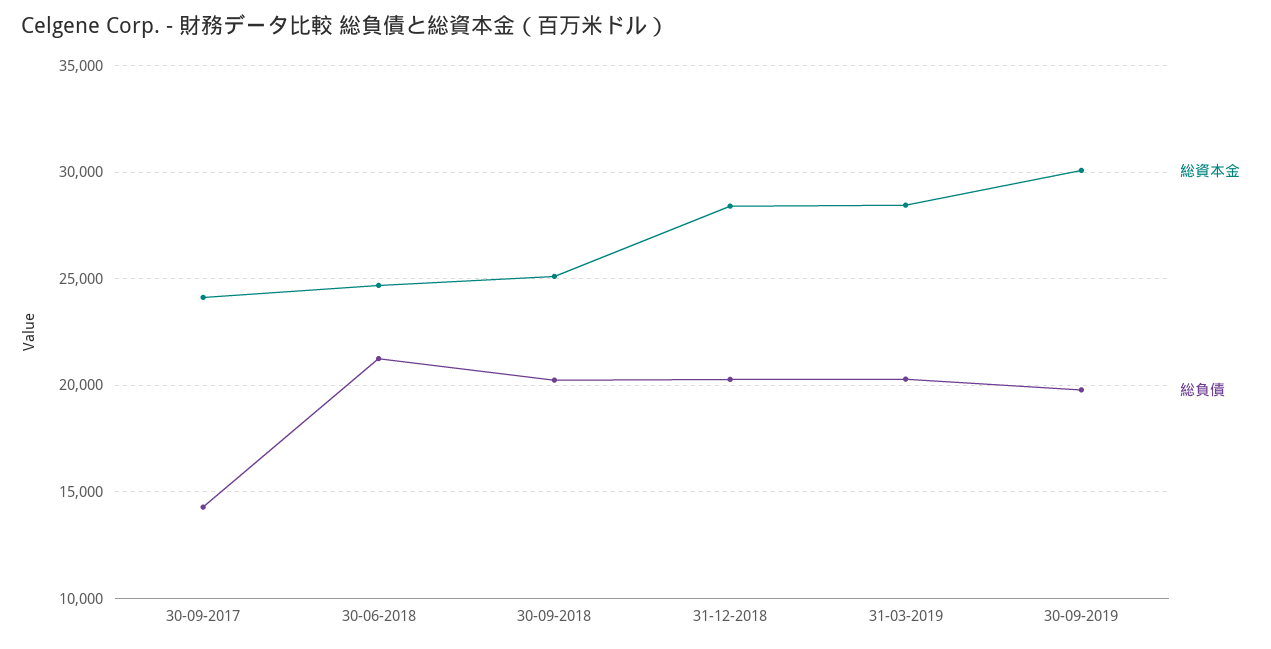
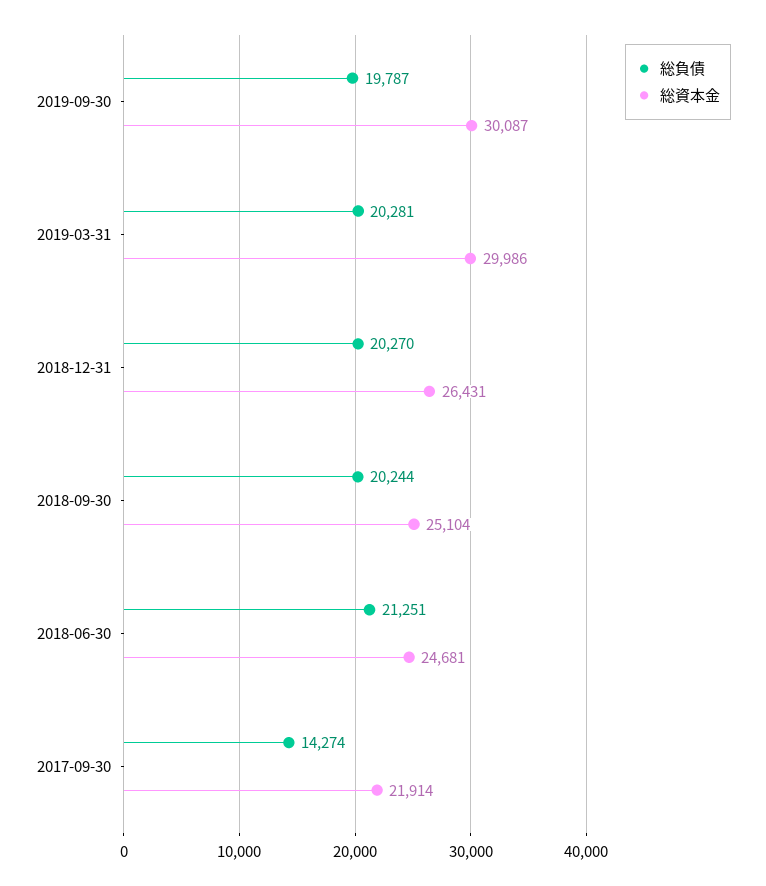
総資本金, 30-09-2017: 24000 -> 21914
総資本金, 31-12-2018: 28500 -> 26431
総資本金, 31-03-2019: 28500 -> 29986

